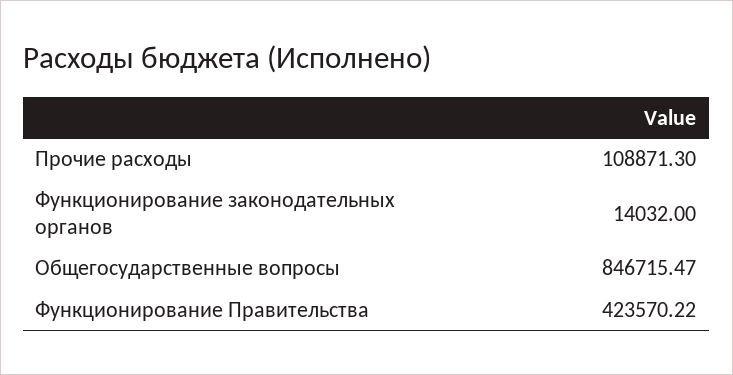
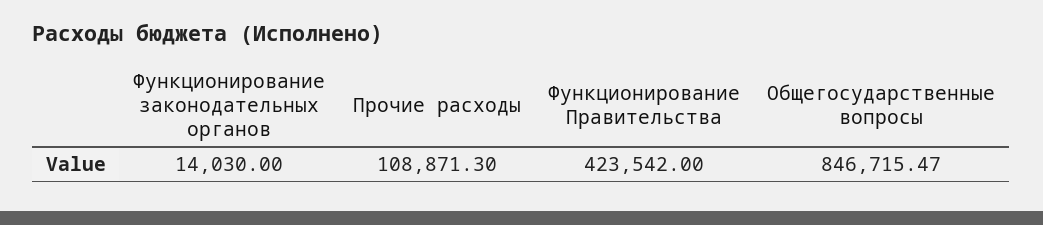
Функционирование законодательных органов: 14032 -> 14030
Функционирование Правительства: 423570.22 -> 423542

